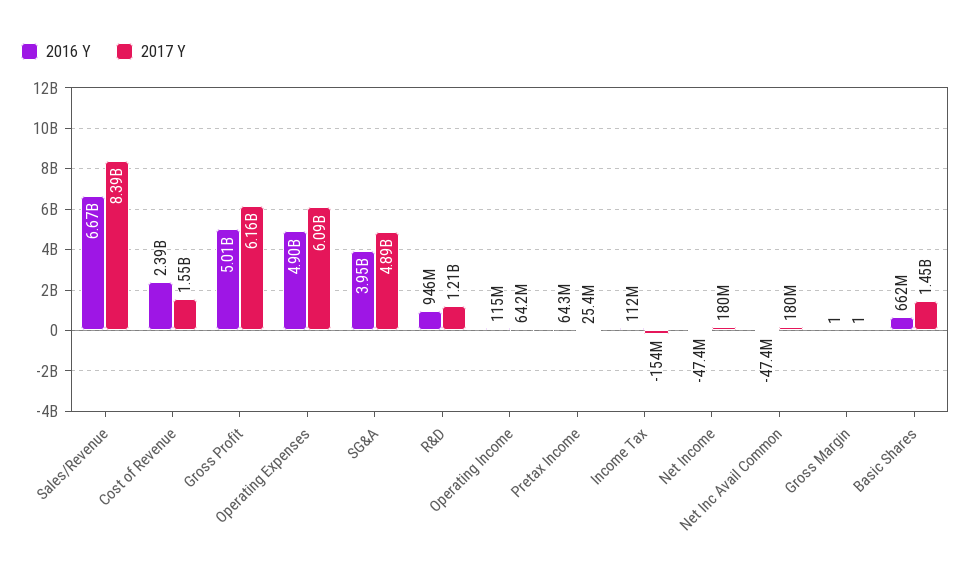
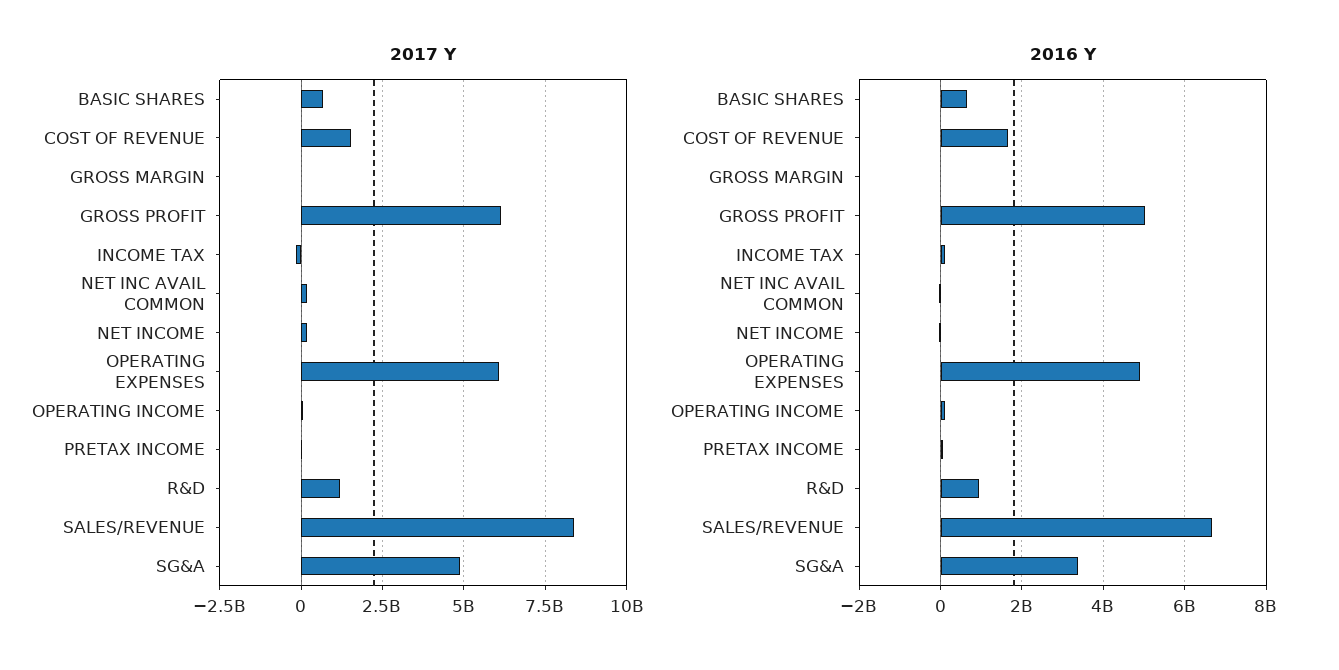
2016 Y, Cost of Revenue: 2390000000 -> 1600000000
2016 Y, SG&A: 3950000000 -> 3400000000
2017 Y, Basic Shares: 1450000000 -> 750000000

